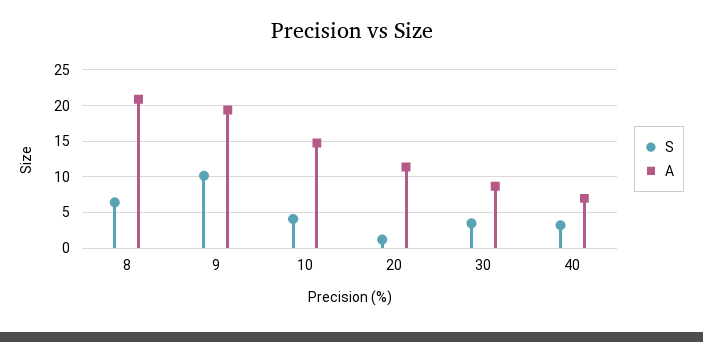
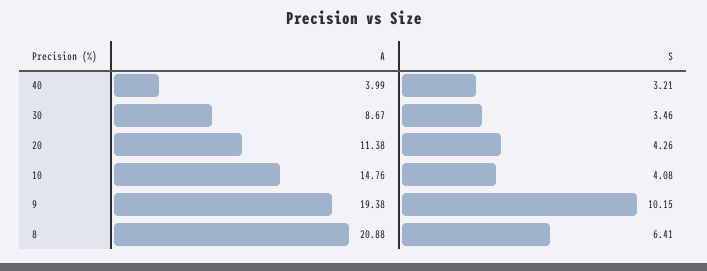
S, 20: 1 -> 4.26
A, 40: 7 -> 3.99

